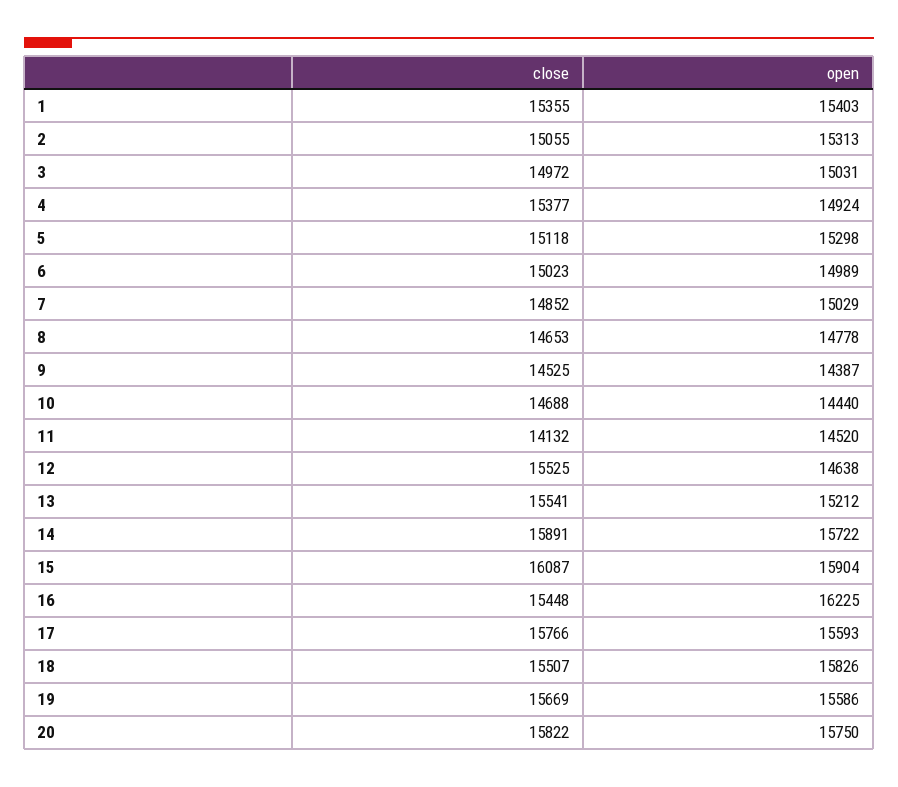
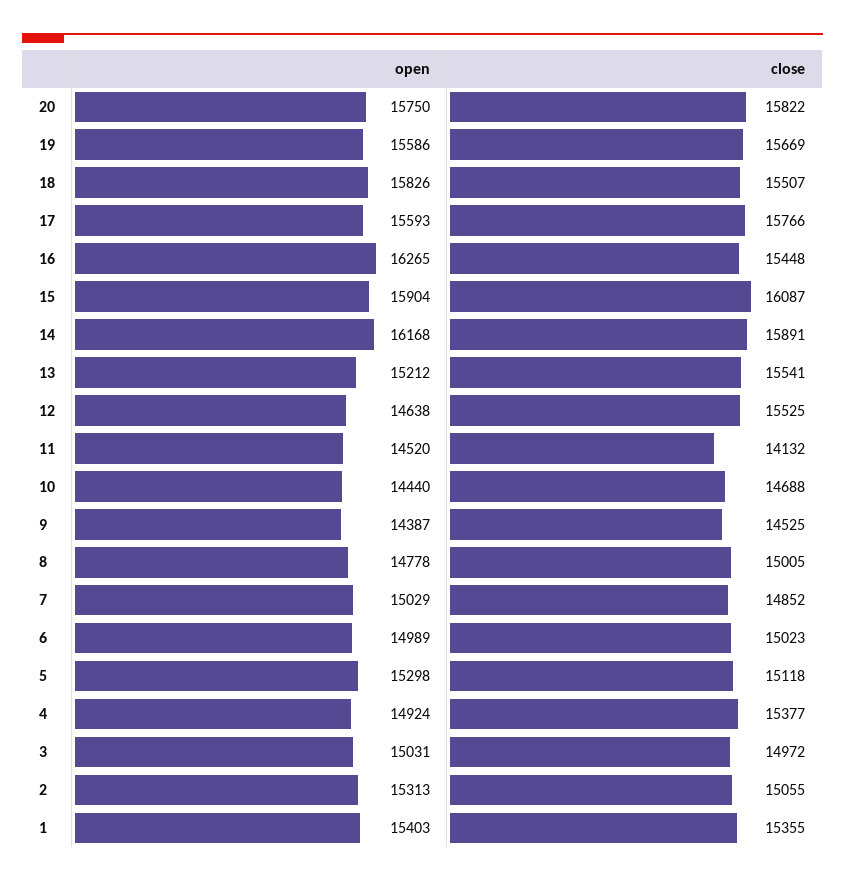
close, 8: 14653 -> 15005
open, 14: 15722 -> 16168
open, 16: 16225 -> 16265

